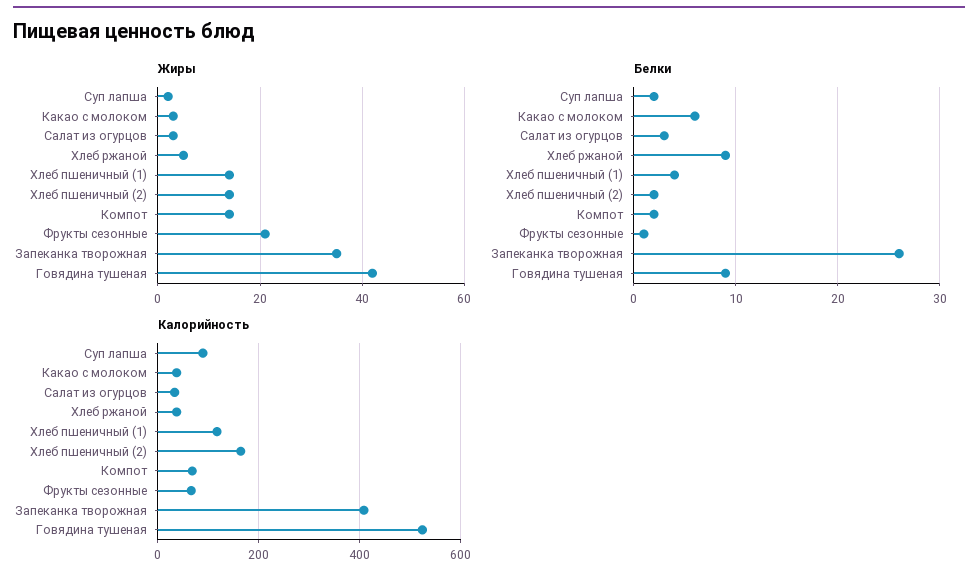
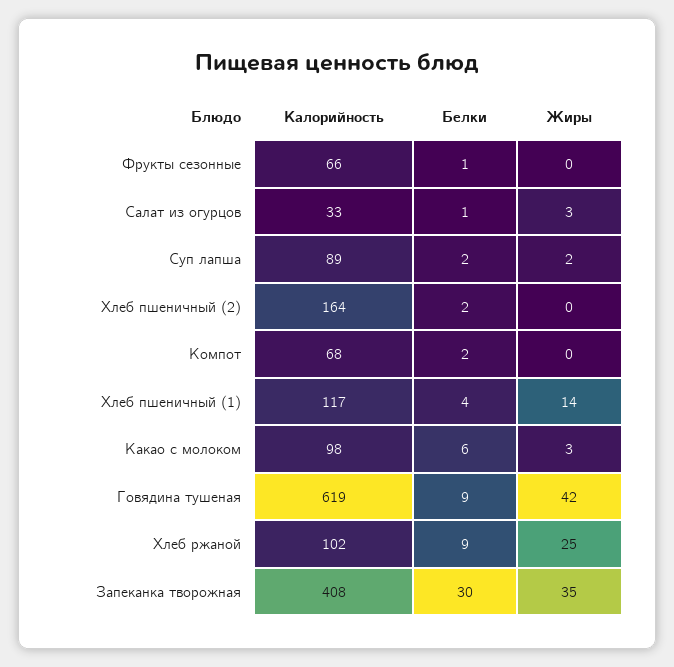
Жиры, Хлеб ржаной: 5 -> 25
Жиры, Хлеб пшеничный (2): 15 -> 0
Жиры, Компот: 15 -> 0
Жиры, Фрукты сезонные: 20 -> 0
Белки, Салат из огурцов: 3 -> 1
Белки, Запеканка творожная: 26 -> 30
Калорийность, Какао с молоком: 40 -> 98
Калорийность, Хлеб ржаной: 40 -> 102
Калорийность, Говядина тушеная: 520 -> 619

